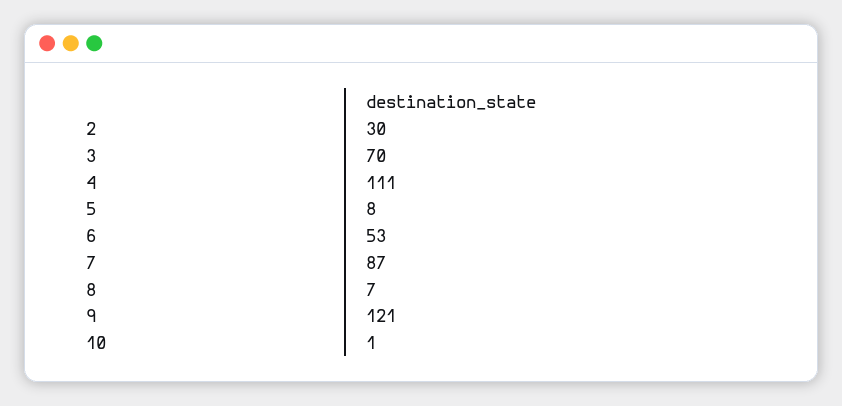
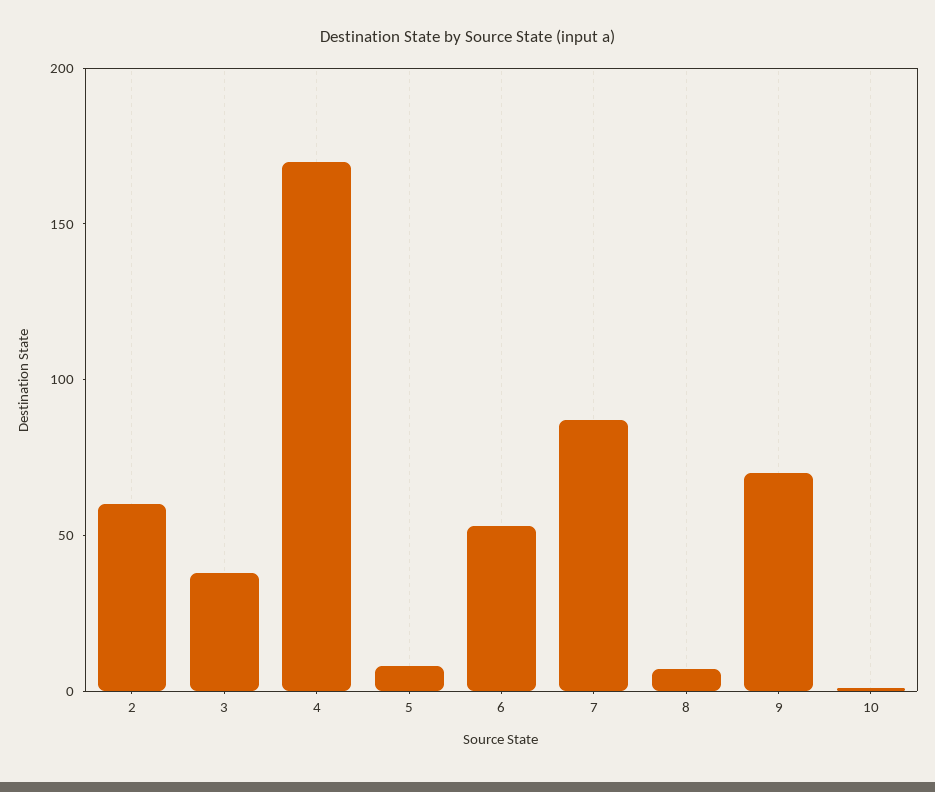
2: 30 -> 60
3: 70 -> 40
4: 111 -> 170
9: 121 -> 70

